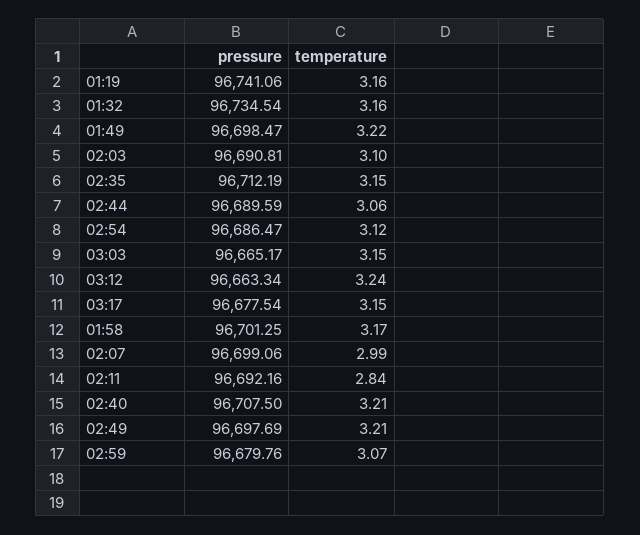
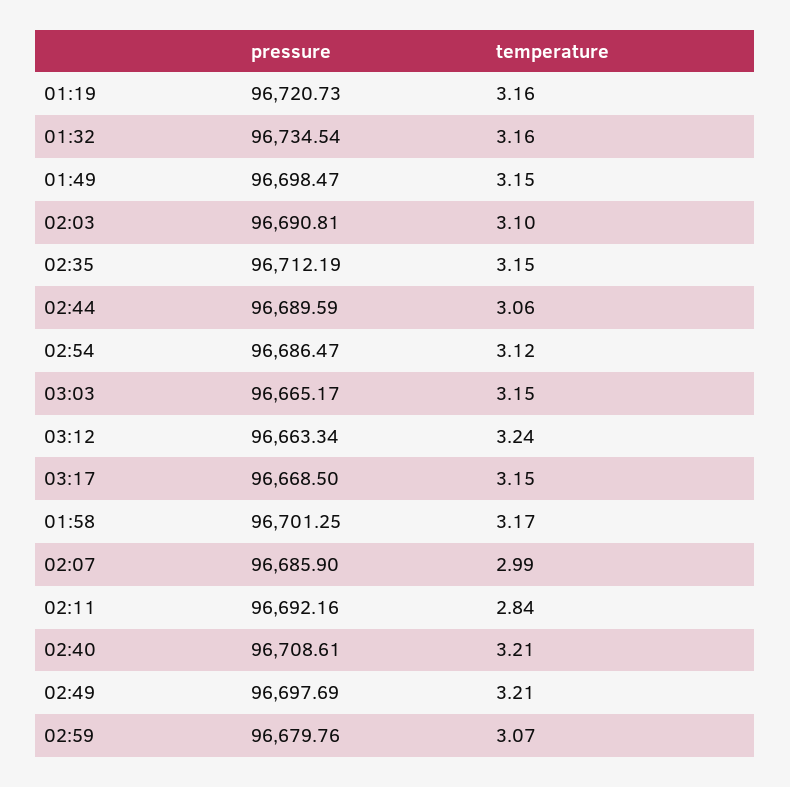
pressure, 01:19: 96741.06 -> 96720.73
temperature, 01:49: 3.22 -> 3.15
pressure, 03:17: 96677.54 -> 96668.5
pressure, 02:07: 96699.06 -> 96685.9
pressure, 02:40: 96707.5 -> 96708.61

